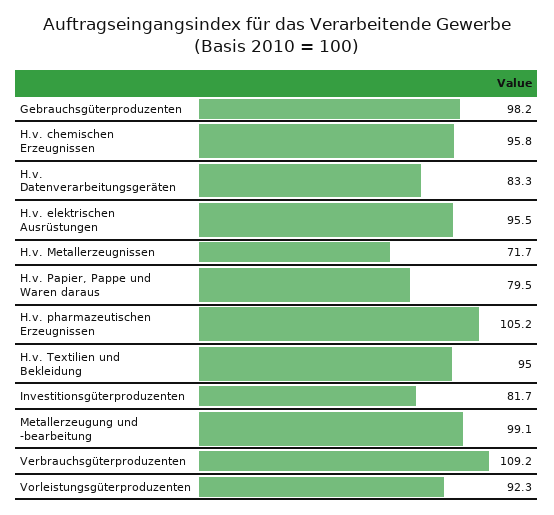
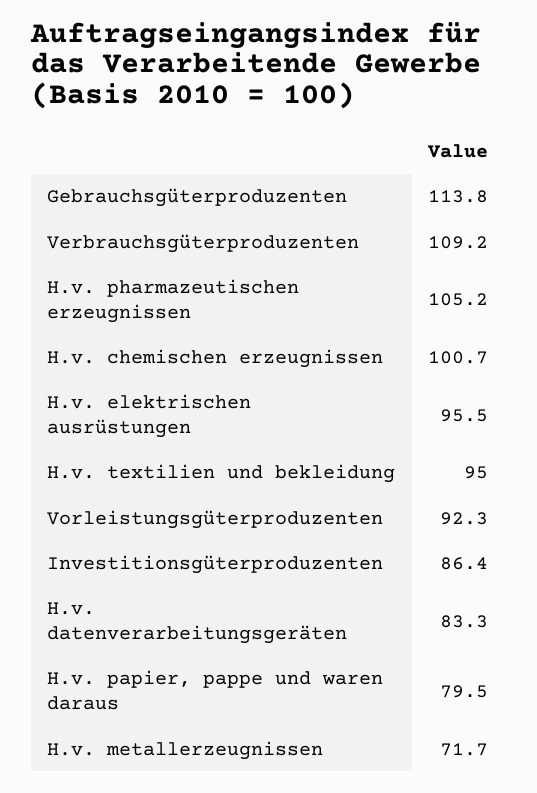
Gebrauchsgüterproduzenten: 98.2 -> 113.8
H.v. chemischen Erzeugnissen: 95.8 -> 100.7
Investitionsgüterproduzenten: 81.7 -> 86.4
Metallerzeugung und -bearbeitung: 99.1 -> none

